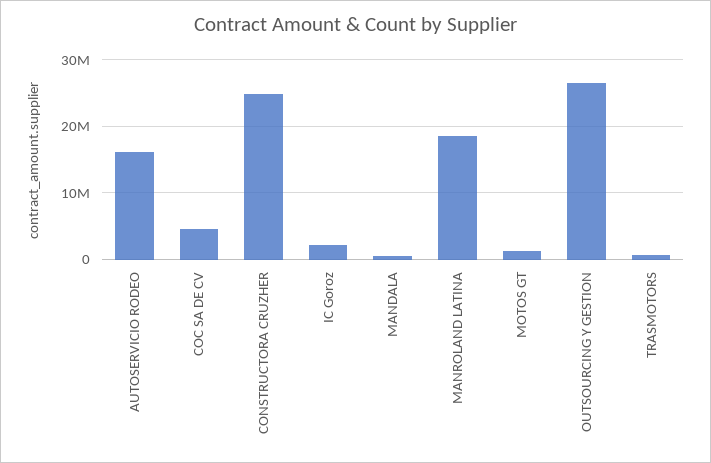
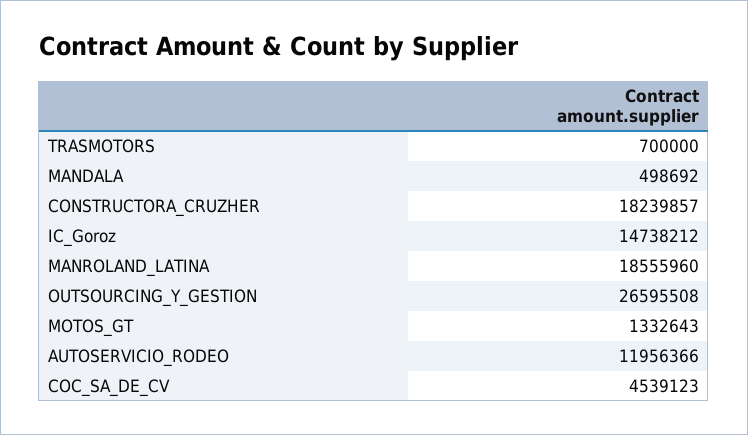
AUTOSERVICIO RODEO: 16000000 -> 11956366
CONSTRUCTORA CRUZHER: 25000000 -> 18239857
IC Goroz: 2000000 -> 14738212

